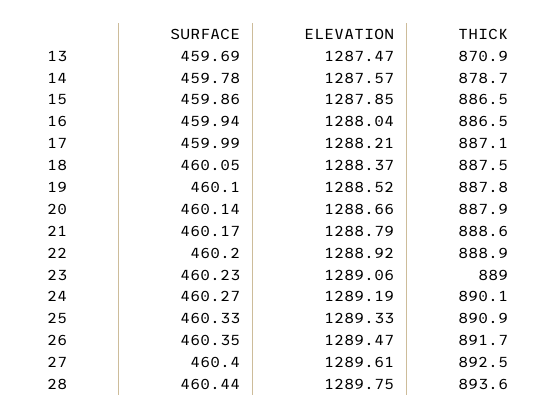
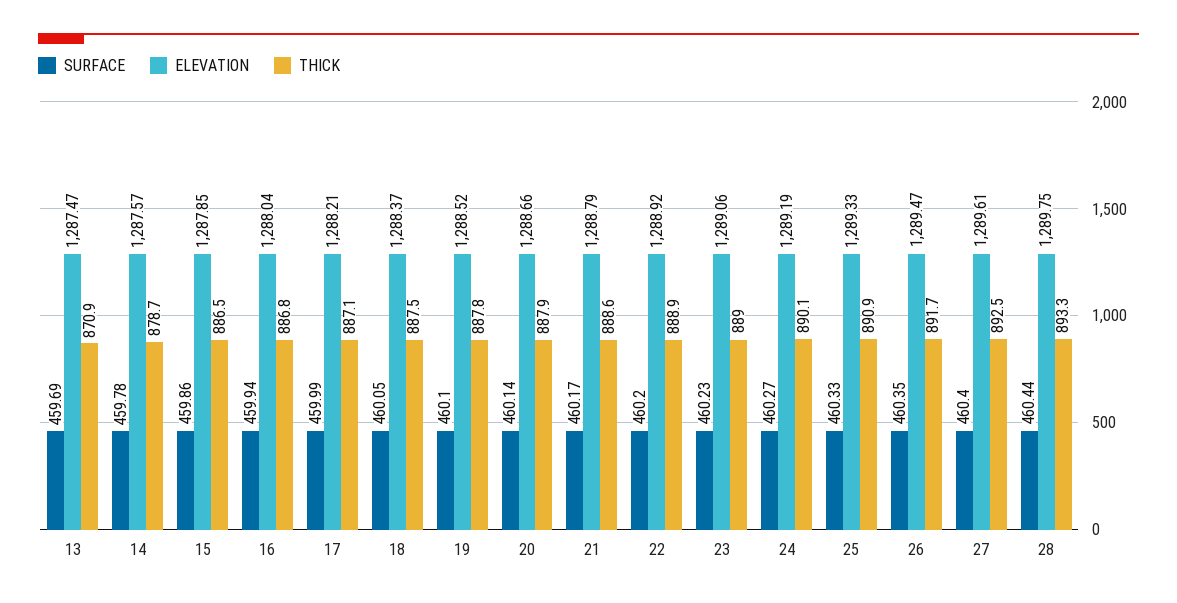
THICK, 16: 886.5 -> 886.8
THICK, 28: 893.6 -> 893.3

